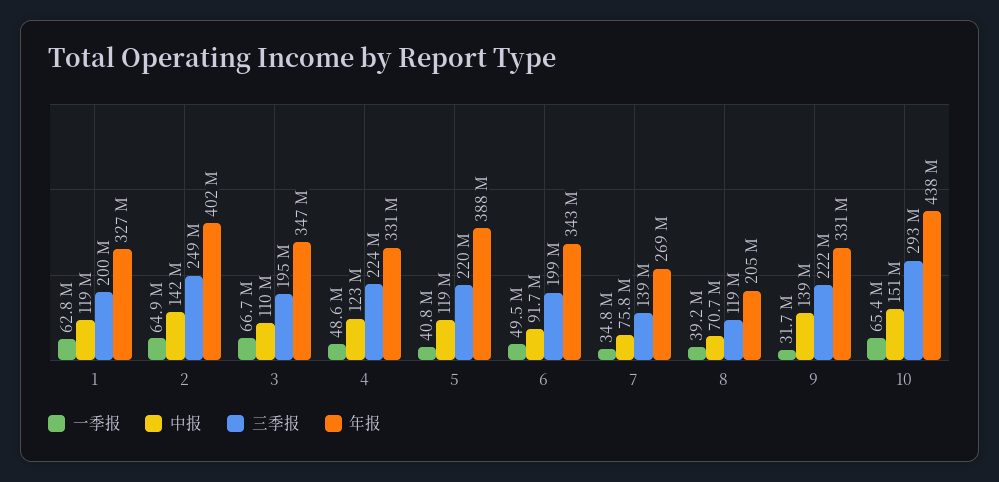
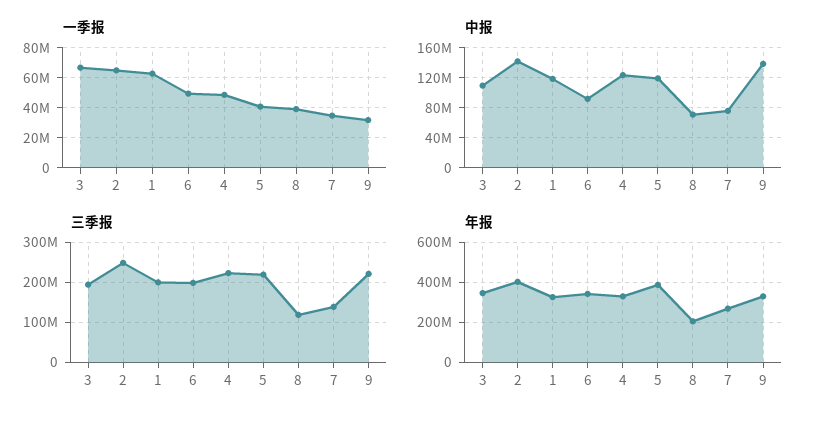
一季报, 10: 65400000 -> none
中报, 10: 151000000 -> none
三季报, 10: 293000000 -> none
年报, 10: 438000000 -> none

